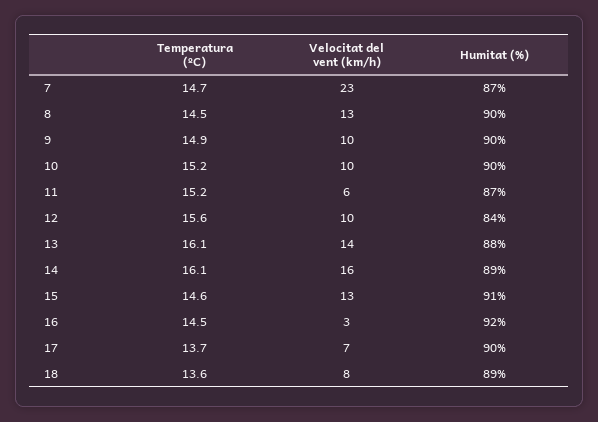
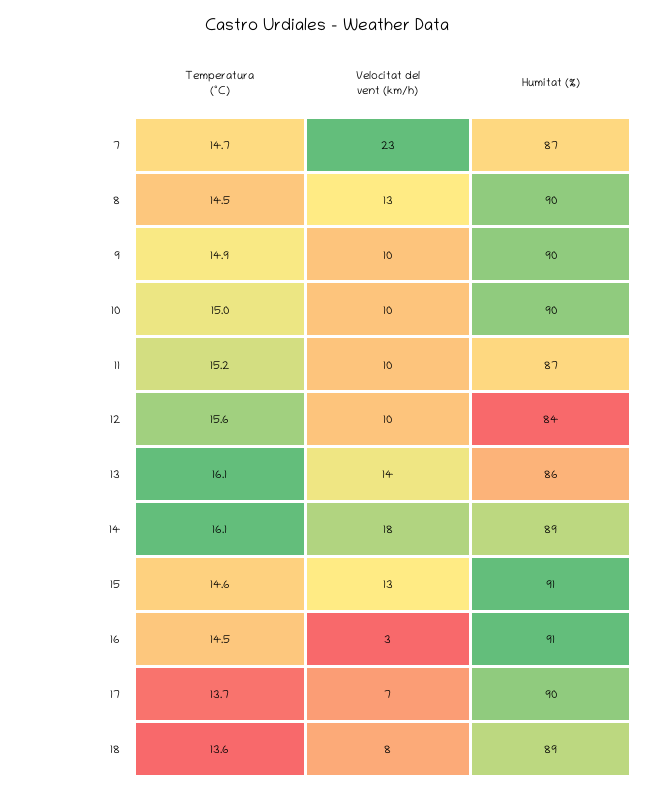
Temperatura (ºC), 10: 15.2 -> 15
Velocitat del vent (km/h), 11: 6 -> 10
Humitat (%), 13: 88 -> 86
Velocitat del vent (km/h), 14: 16 -> 18
Humitat (%), 16: 92 -> 91

